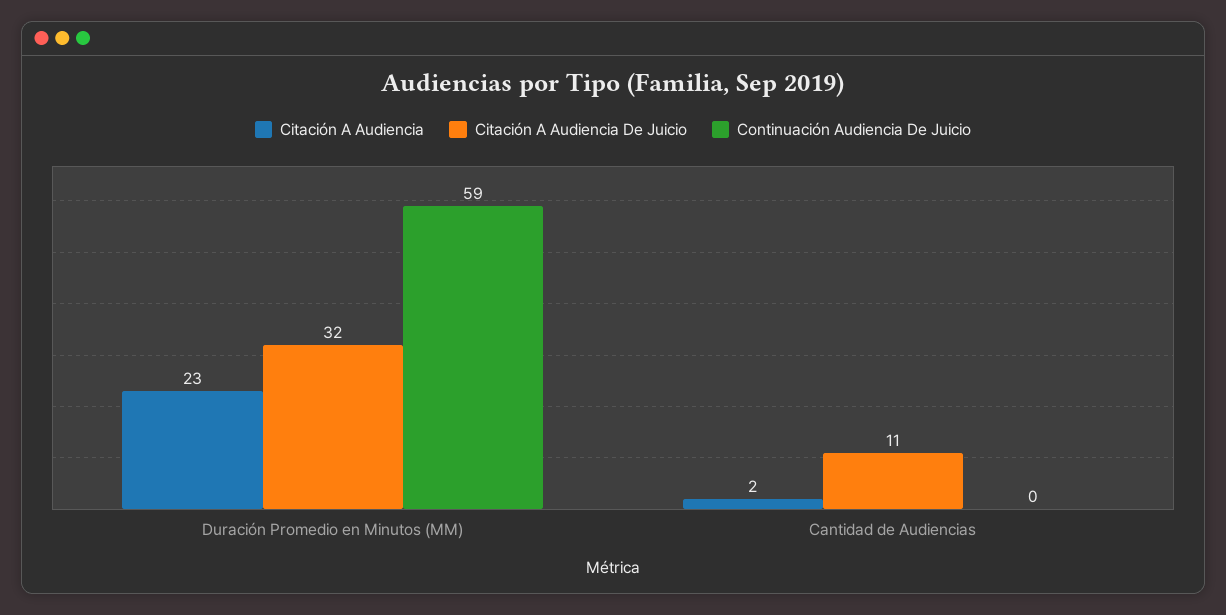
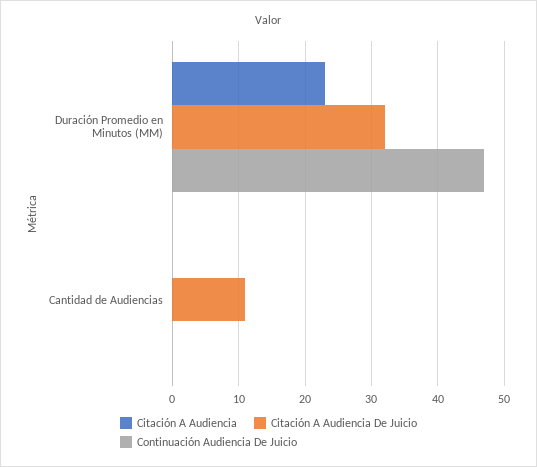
Continuación Audiencia De Juicio, Duración Promedio en Minutos (MM): 59 -> 47
Citación A Audiencia, Cantidad de Audiencias: 2 -> 0

